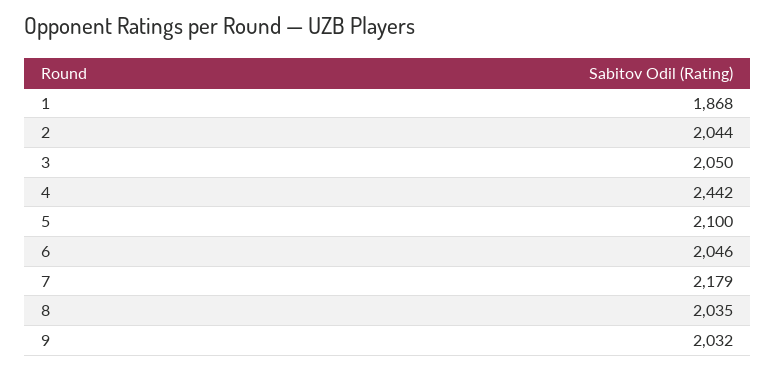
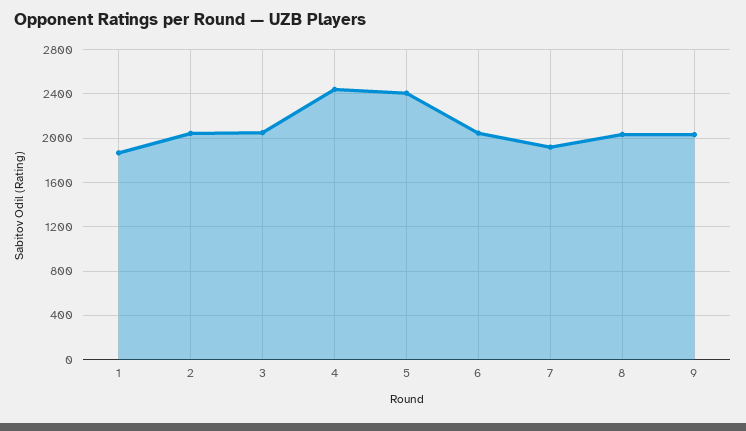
5: 2100 -> 2400
7: 2179 -> 1900

